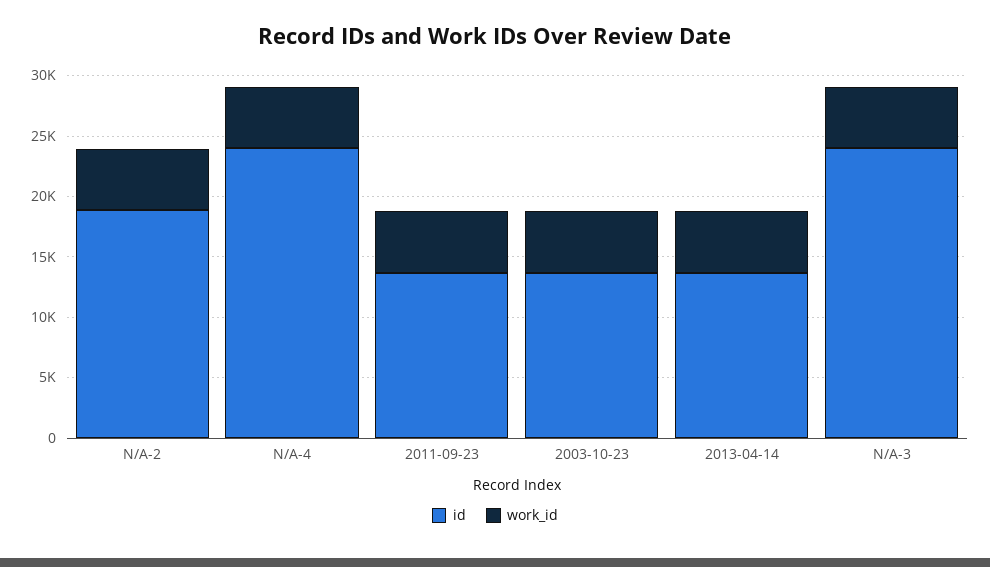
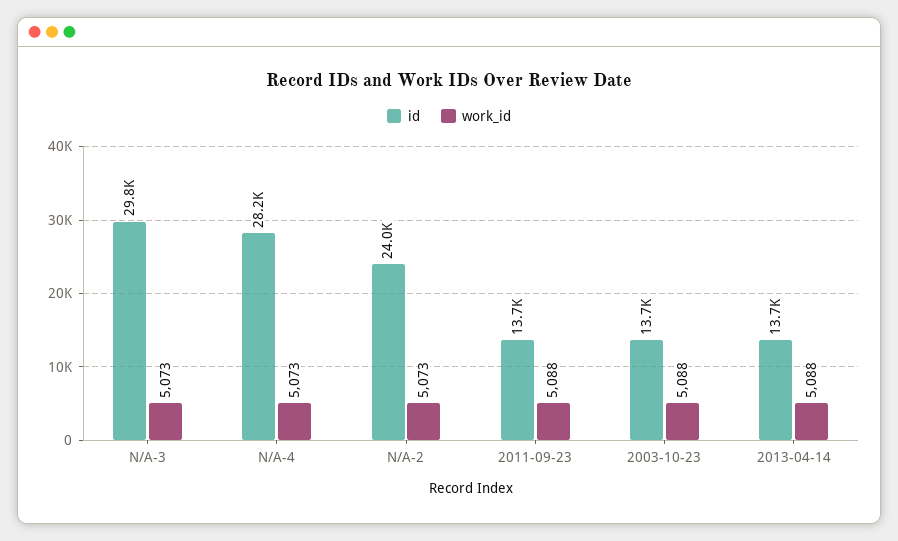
id, N/A-2: 19000 -> 24000
id, N/A-4: 24000 -> 28200
id, N/A-3: 24000 -> 29800

